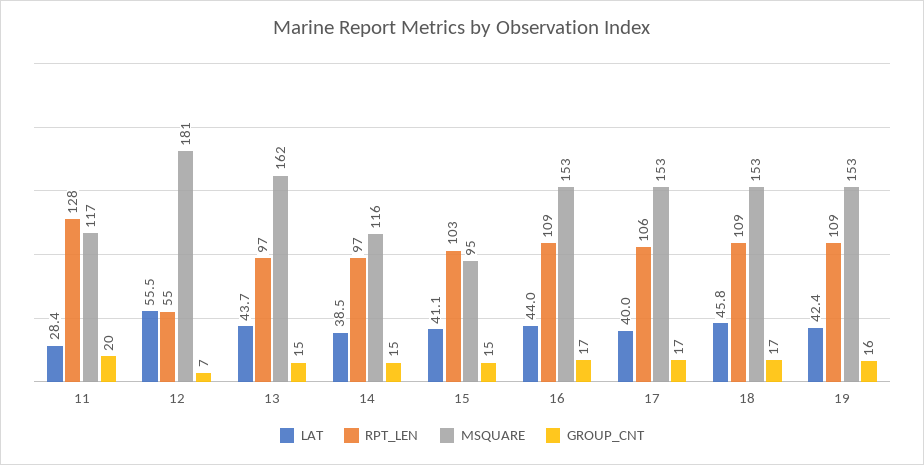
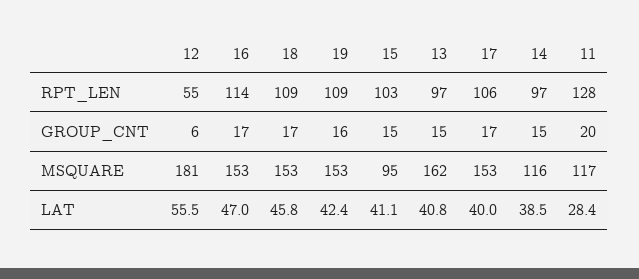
GROUP_CNT, 12: 7 -> 6
LAT, 13: 43.7 -> 40.8
LAT, 16: 44 -> 47
RPT_LEN, 16: 109 -> 114

